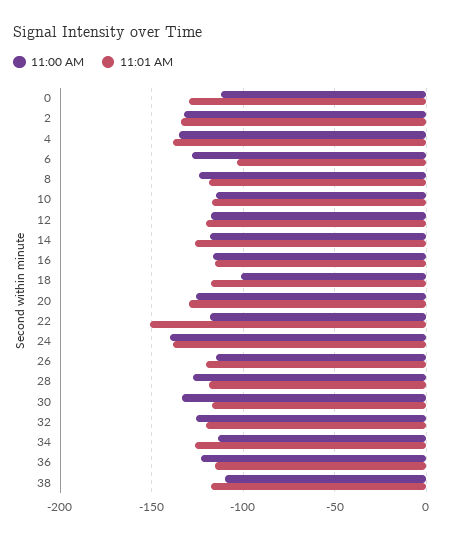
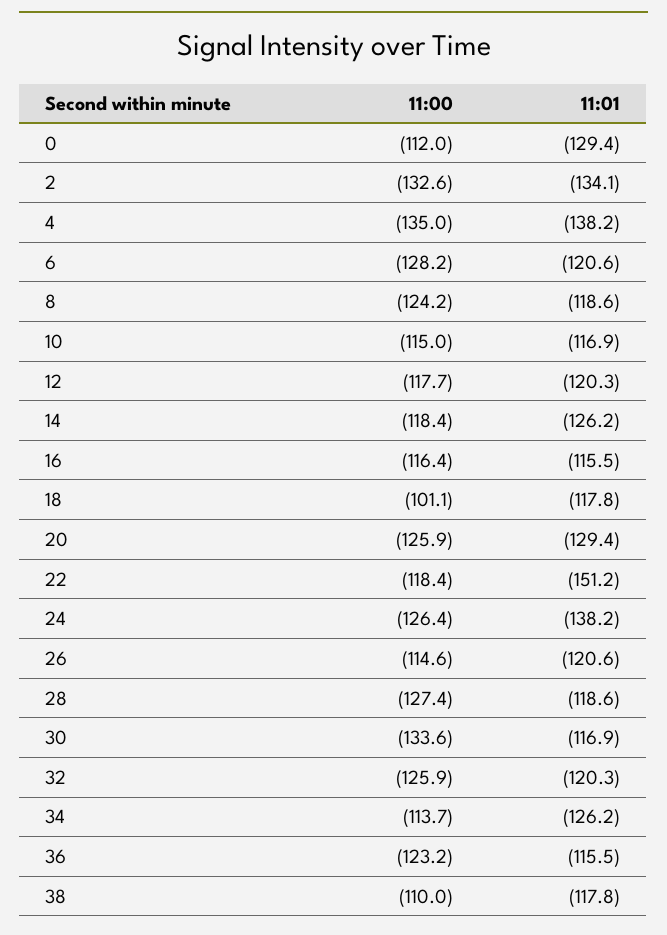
11:01 AM, 6: -105 -> -120.6
11:00 AM, 24: -140 -> -126.4

